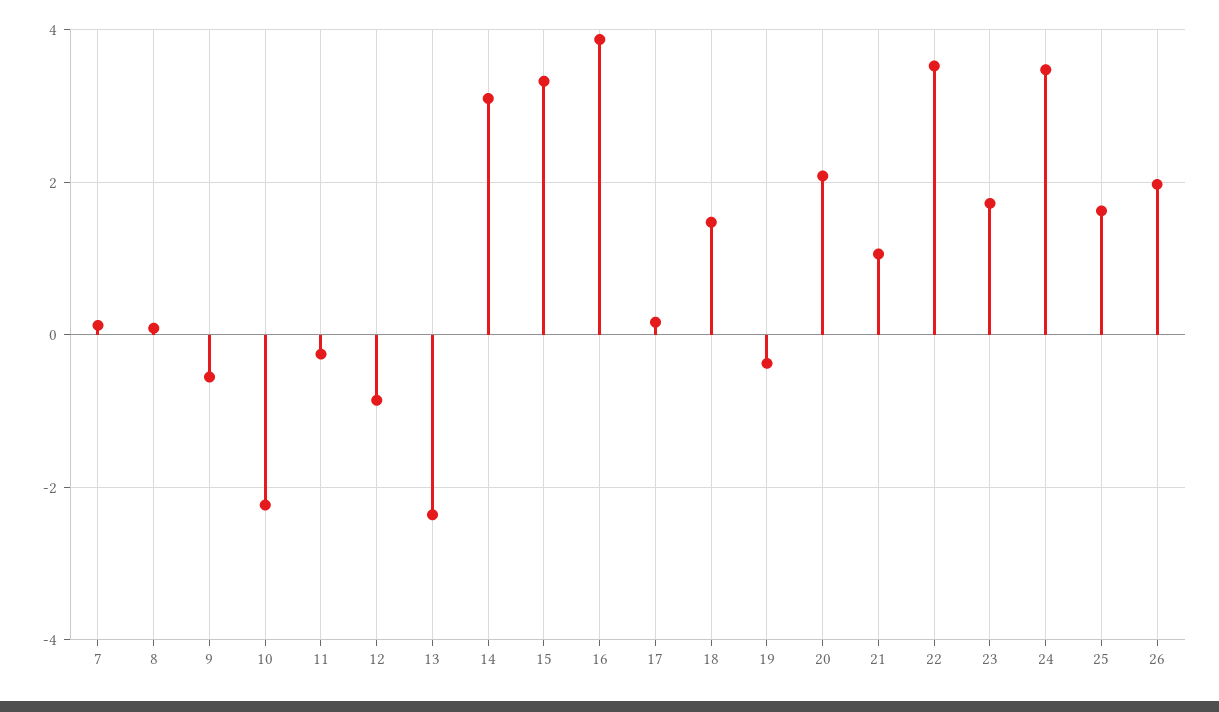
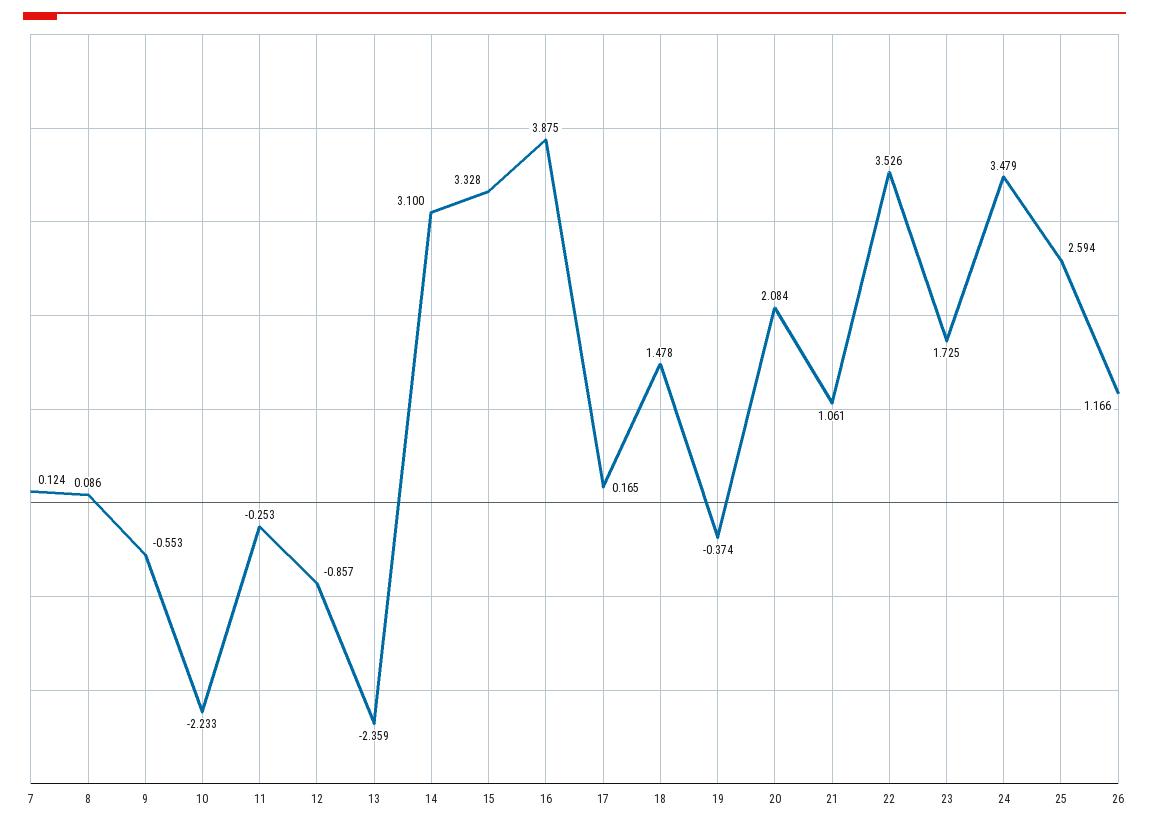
25: 1.6 -> 2.594
26: 2 -> 1.166

